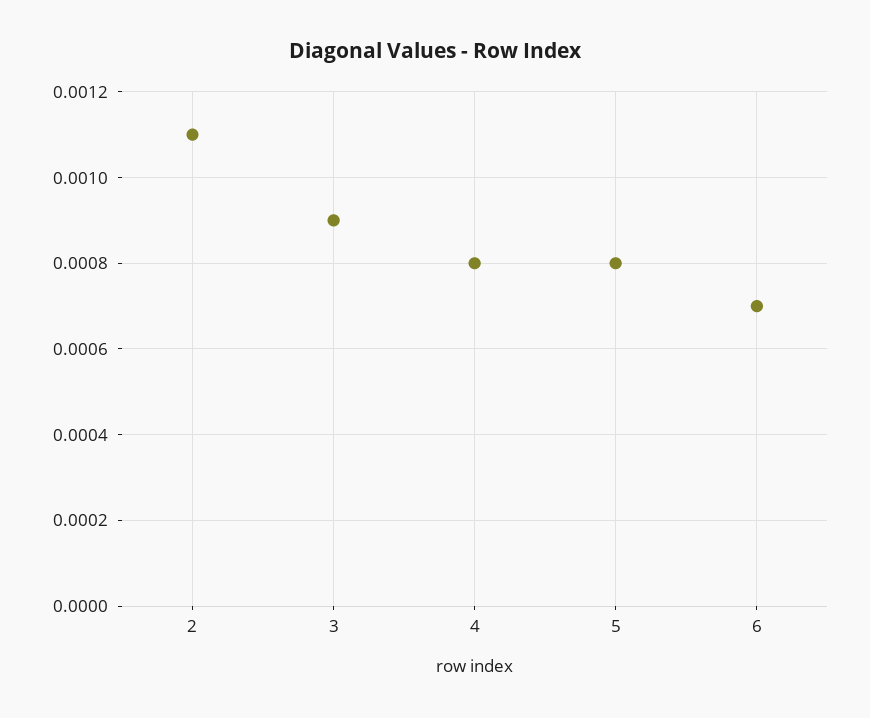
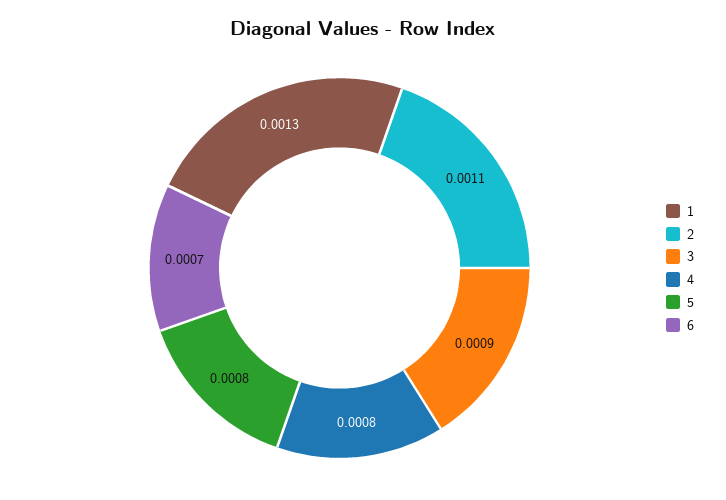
1: none -> 0.0013

